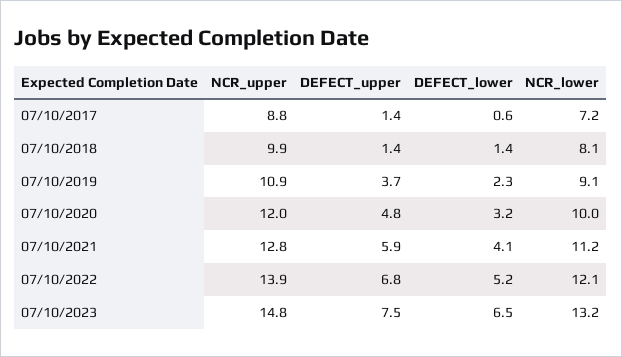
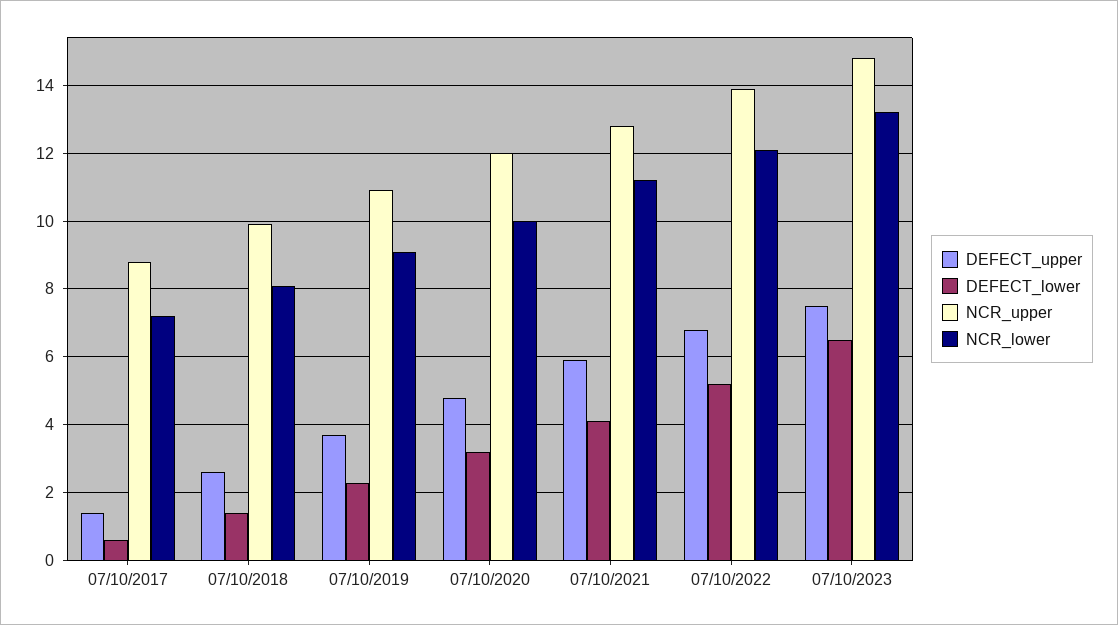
DEFECT_upper, 07/10/2018: 1.4 -> 2.5

